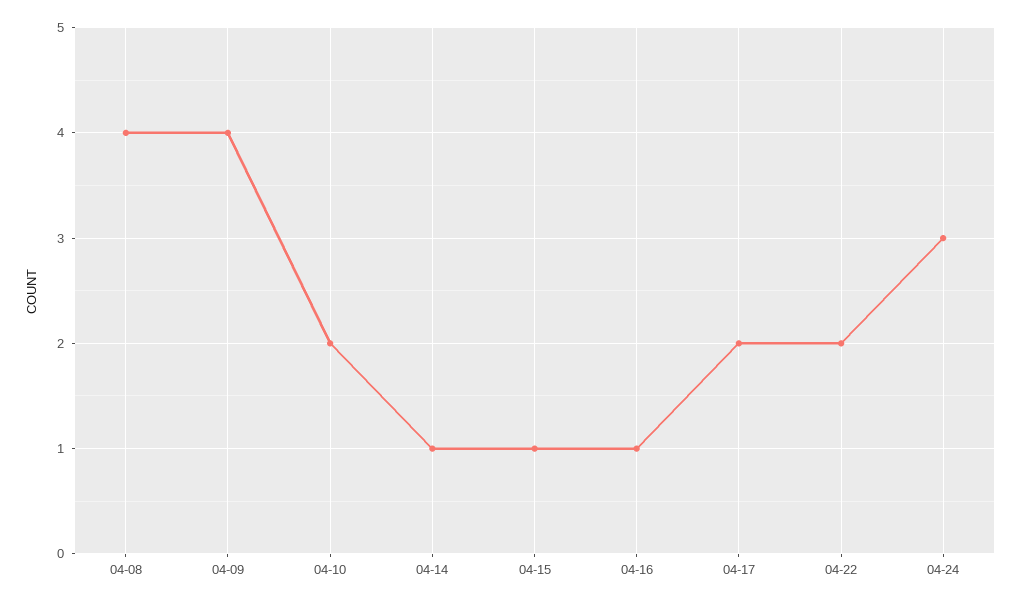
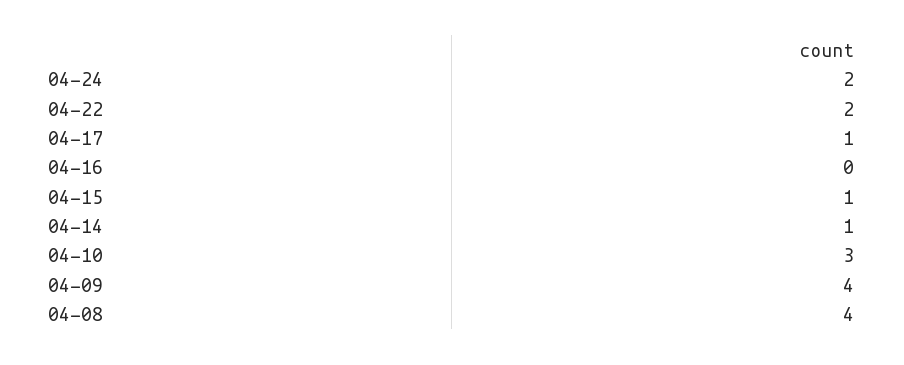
04-10: 2 -> 3
04-16: 1 -> 0
04-17: 2 -> 1
04-24: 3 -> 2

